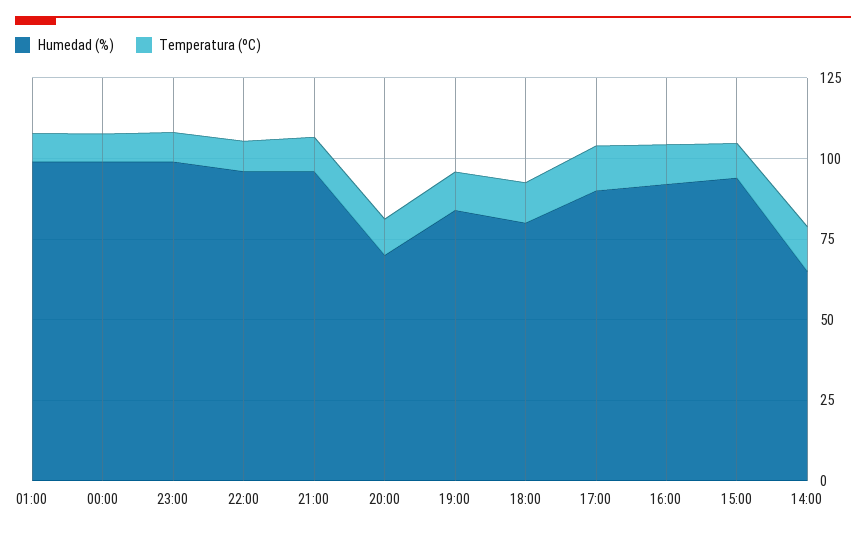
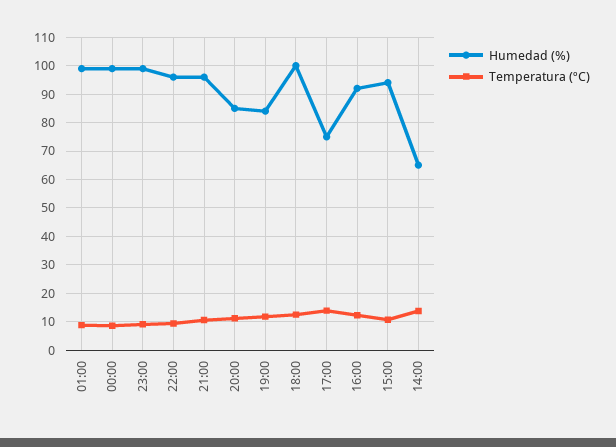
Humedad (%), 20:00: 70 -> 85
Humedad (%), 18:00: 80 -> 100
Humedad (%), 17:00: 90 -> 75

